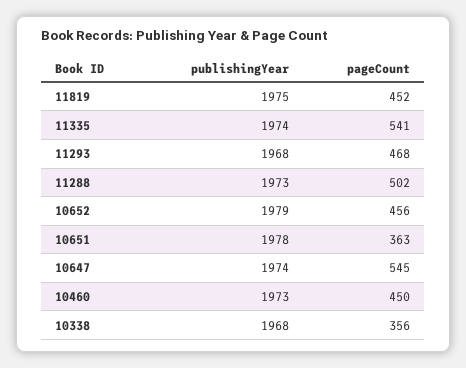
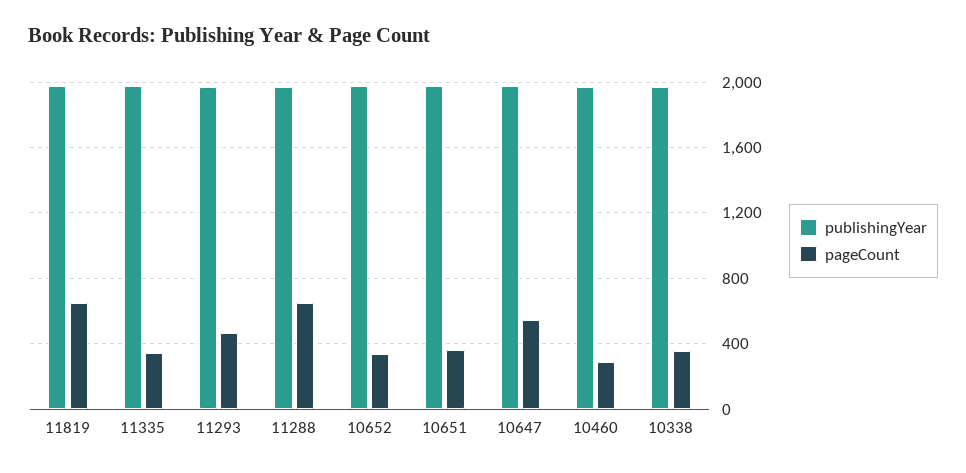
pageCount, 11819: 452 -> 650
pageCount, 11335: 541 -> 350
pageCount, 11288: 502 -> 650
pageCount, 10652: 456 -> 350
pageCount, 10460: 450 -> 300

